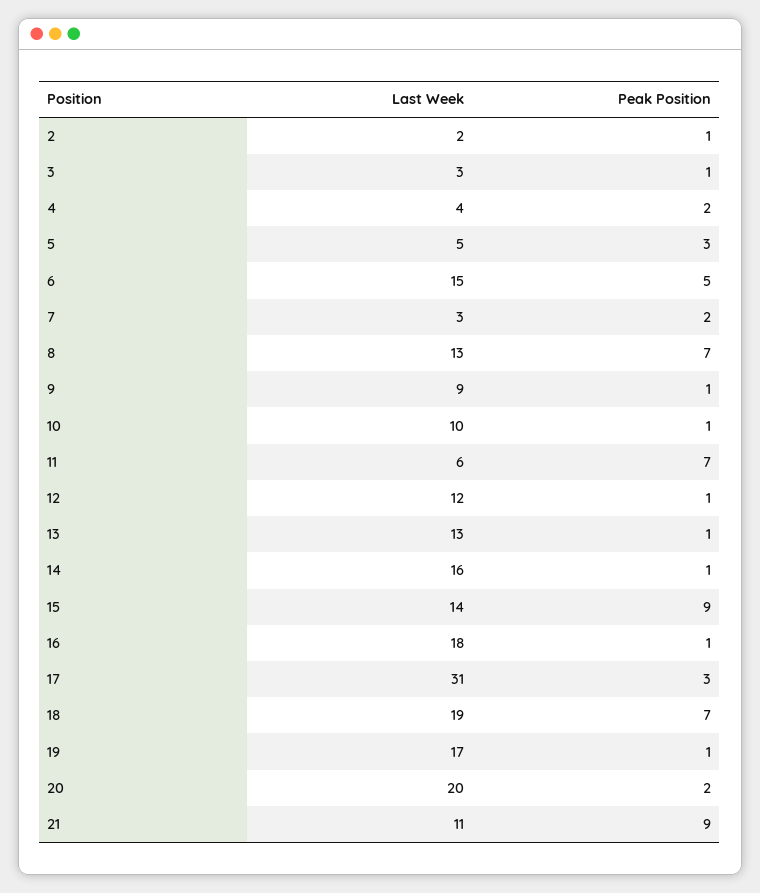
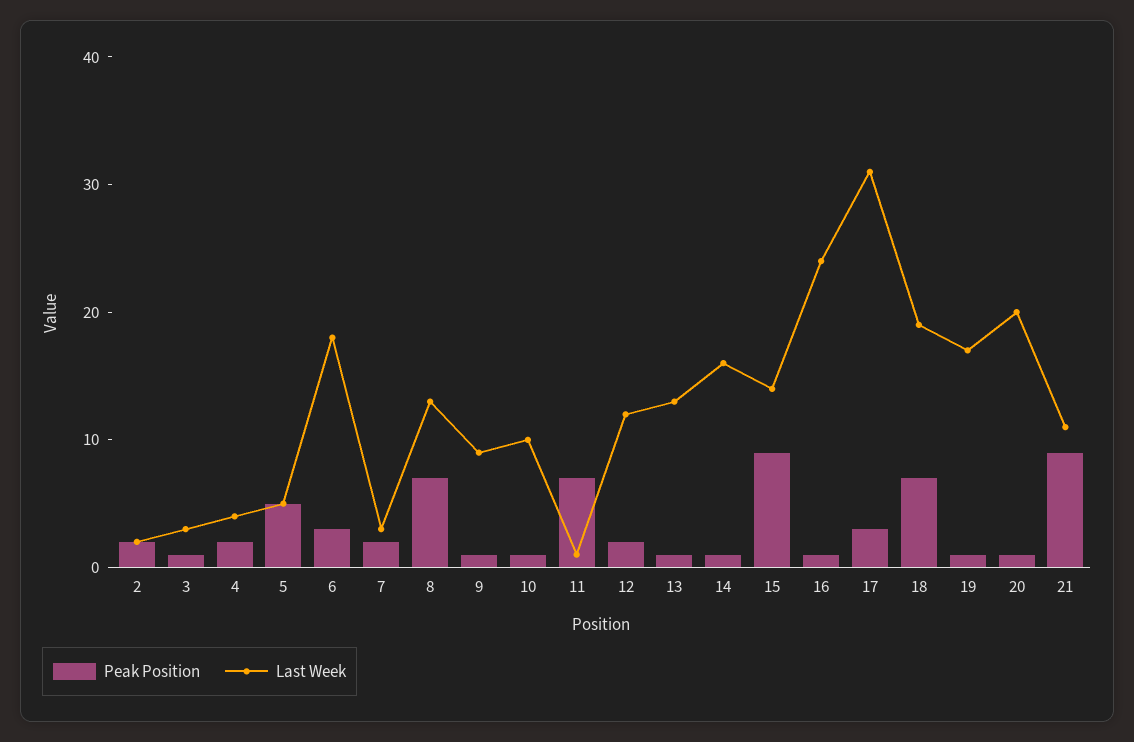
Peak Position, 2: 1 -> 2
Peak Position, 5: 3 -> 5
Last Week, 6: 15 -> 18
Peak Position, 6: 5 -> 3
Last Week, 11: 6 -> 1
Peak Position, 12: 1 -> 2
Last Week, 16: 18 -> 24
Peak Position, 20: 2 -> 1

